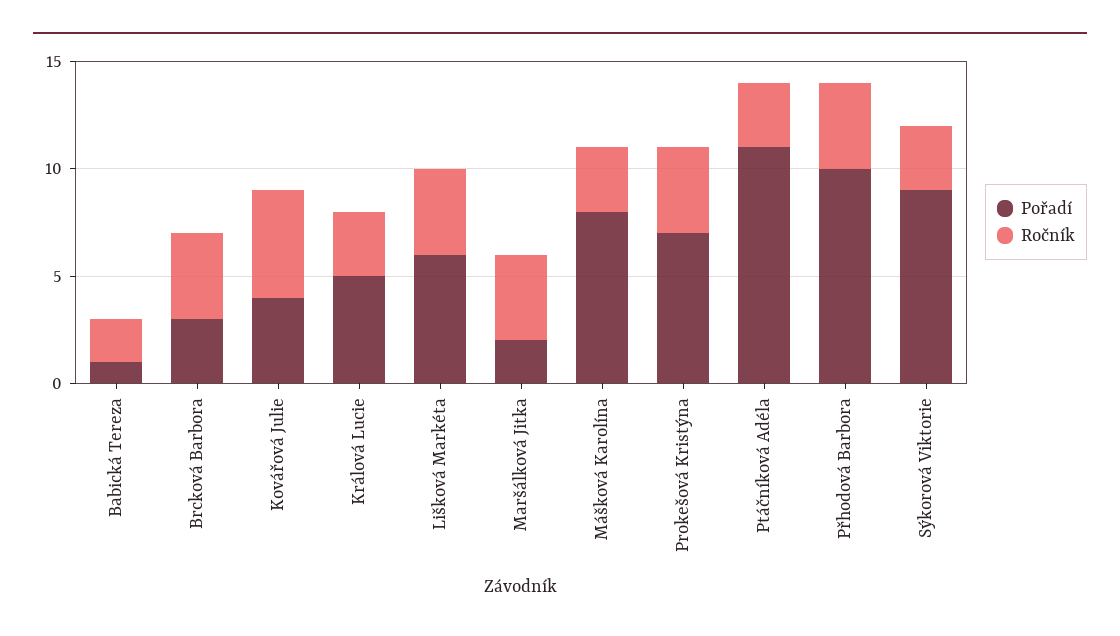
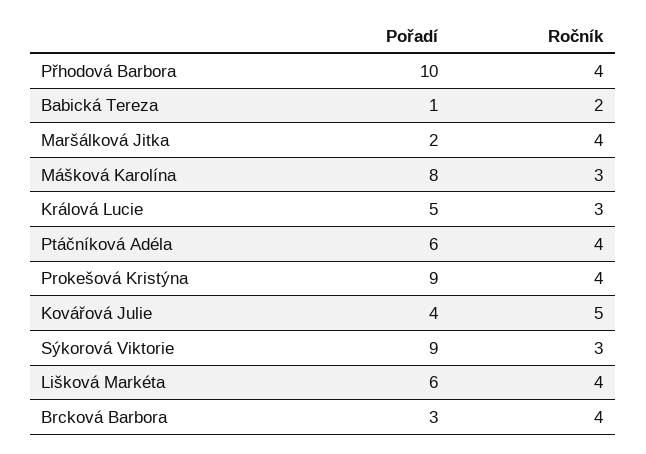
Pořadí, Prokešová Kristýna: 7 -> 9
Pořadí, Ptáčníková Adéla: 11 -> 6
Ročník, Ptáčníková Adéla: 3 -> 4

